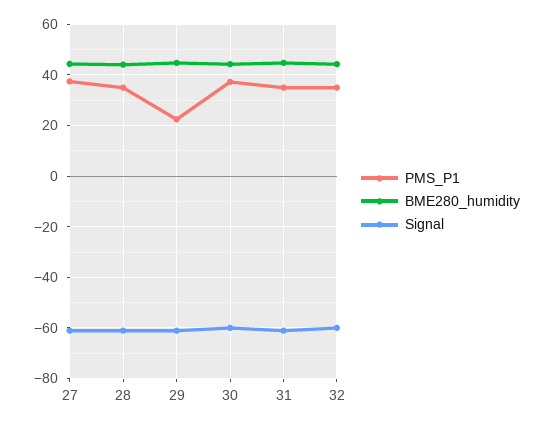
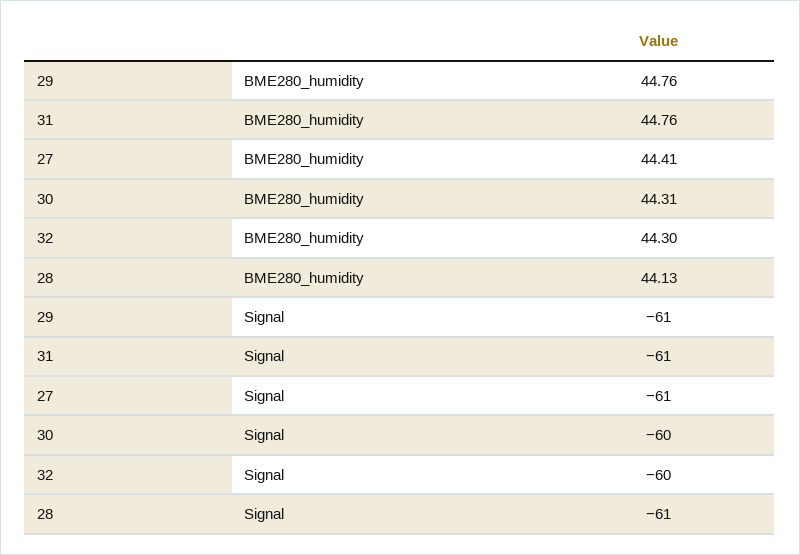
PMS_P1, 27: 37.5 -> none
PMS_P1, 28: 35 -> none
PMS_P1, 29: 22.5 -> none
PMS_P1, 30: 37.5 -> none
PMS_P1, 31: 35 -> none
PMS_P1, 32: 35 -> none

